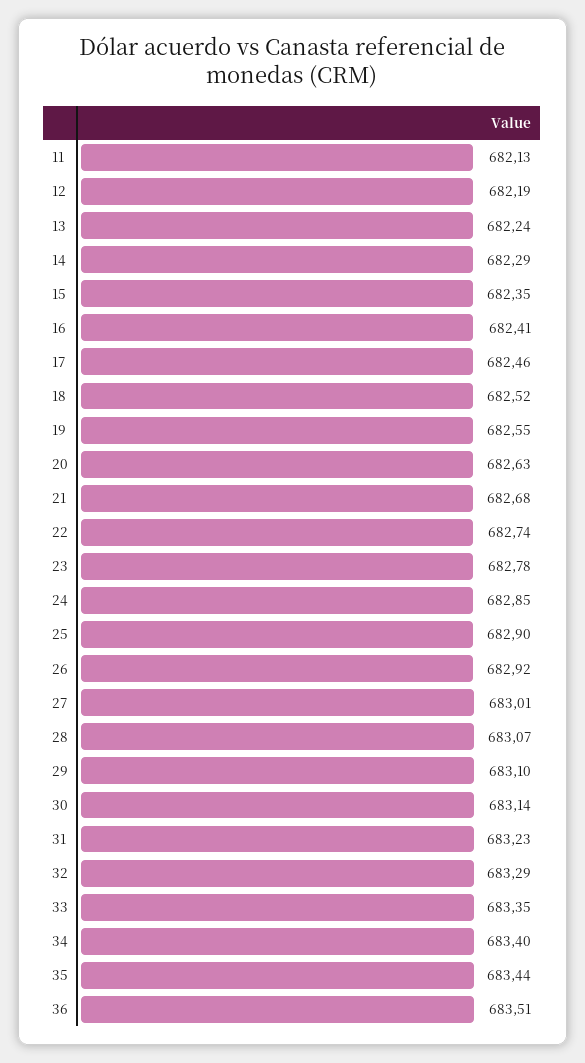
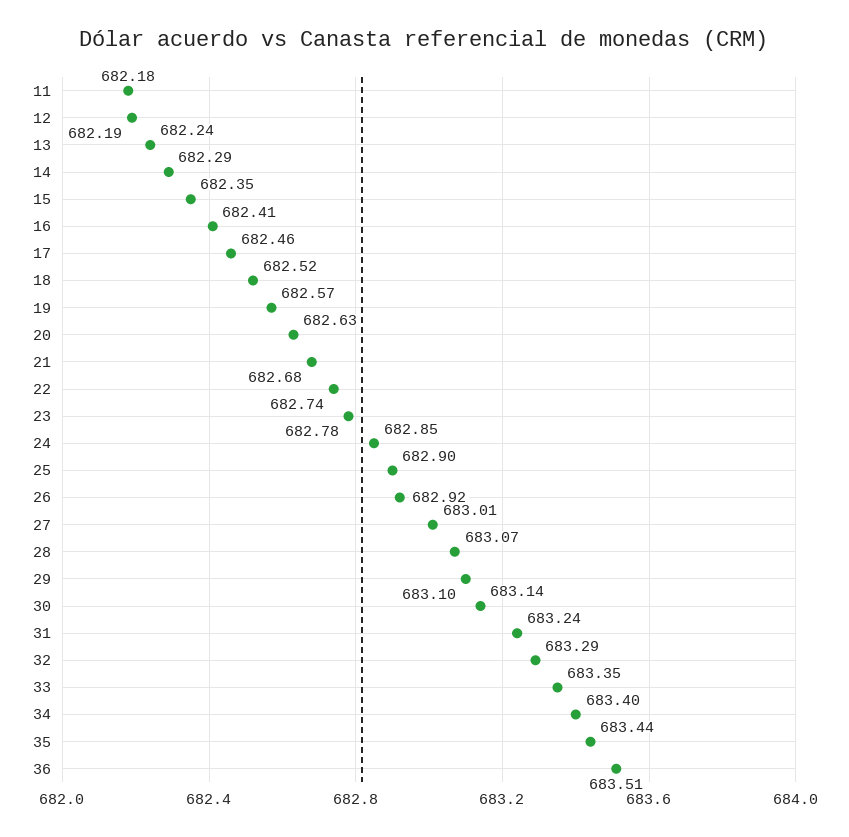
11: 682.13 -> 682.18
19: 682.55 -> 682.57
31: 683.23 -> 683.24

